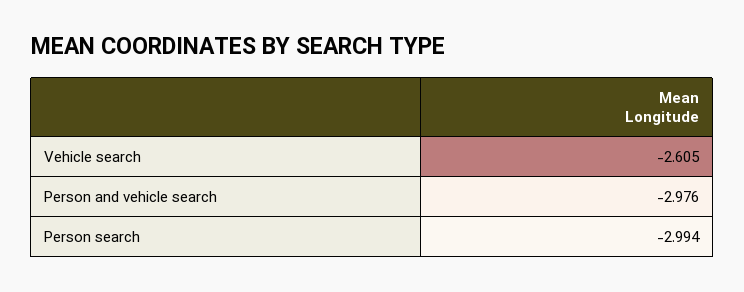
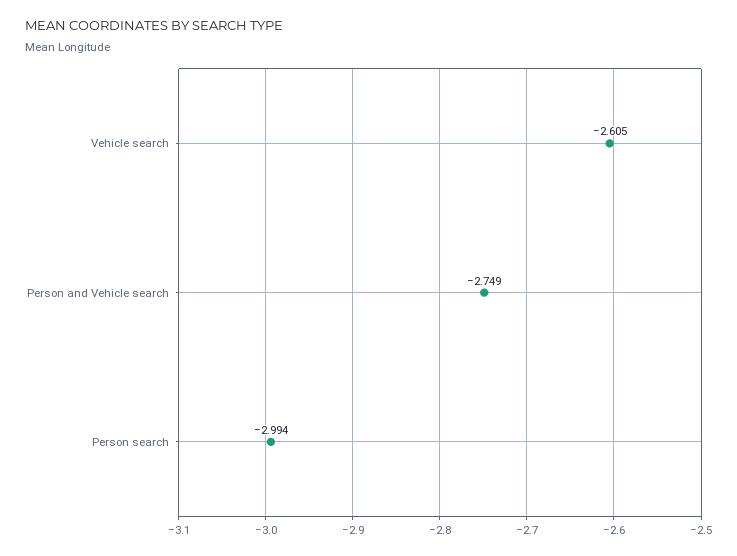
Person and vehicle search: -2.976 -> -2.749

